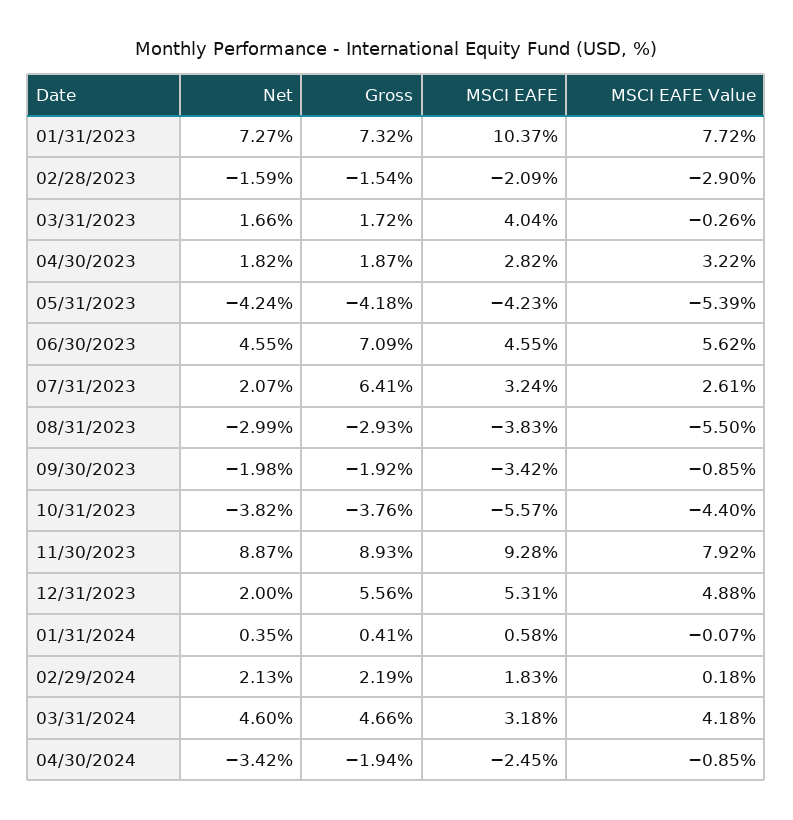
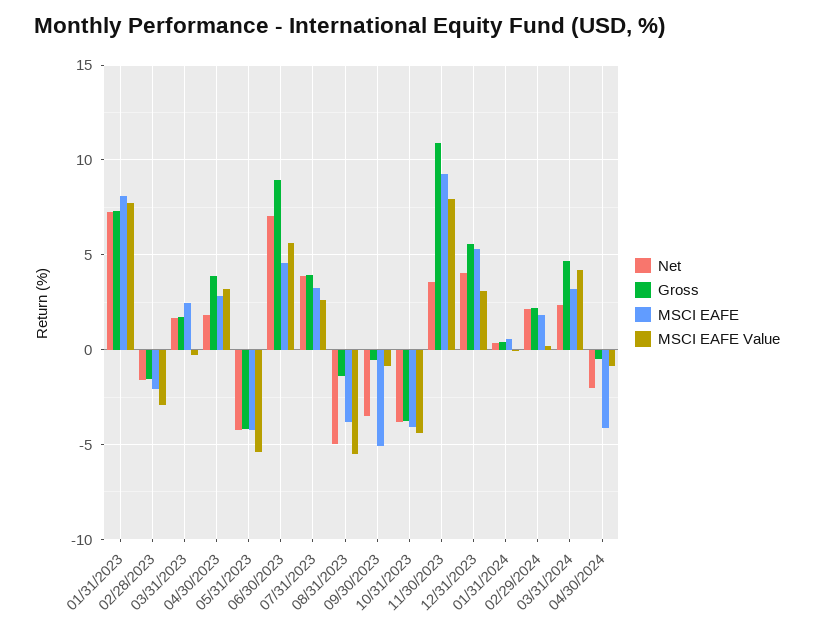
MSCI EAFE, 01/31/2023: 10.37 -> 8
MSCI EAFE, 03/31/2023: 4.04 -> 2.5
Gross, 04/30/2023: 1.87 -> 4
Net, 06/30/2023: 4.55 -> 7
Gross, 06/30/2023: 7.09 -> 9
Net, 07/31/2023: 2.07 -> 4
Gross, 07/31/2023: 6.41 -> 4
Net, 08/31/2023: -2.99 -> -5
Gross, 08/31/2023: -2.93 -> -1.5
Net, 09/30/2023: -1.98 -> -3.5
Gross, 09/30/2023: -1.92 -> -0.5
MSCI EAFE, 09/30/2023: -3.42 -> -5
MSCI EAFE, 10/31/2023: -5.57 -> -4
Net, 11/30/2023: 8.87 -> 3.5
Gross, 11/30/2023: 8.93 -> 11
Net, 12/31/2023: 2 -> 4
MSCI EAFE Value, 12/31/2023: 4.88 -> 3
Net, 03/31/2024: 4.6 -> 2.5
Net, 04/30/2024: -3.42 -> -2
Gross, 04/30/2024: -1.94 -> -0.5
MSCI EAFE, 04/30/2024: -2.45 -> -4

